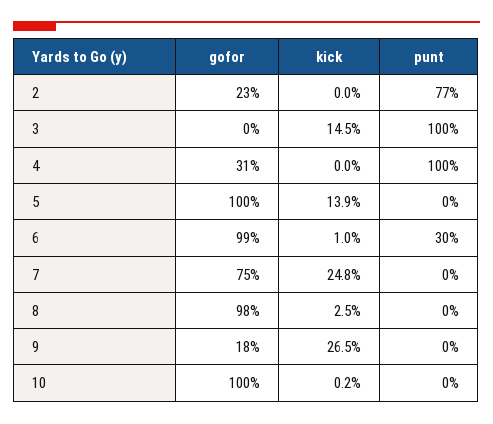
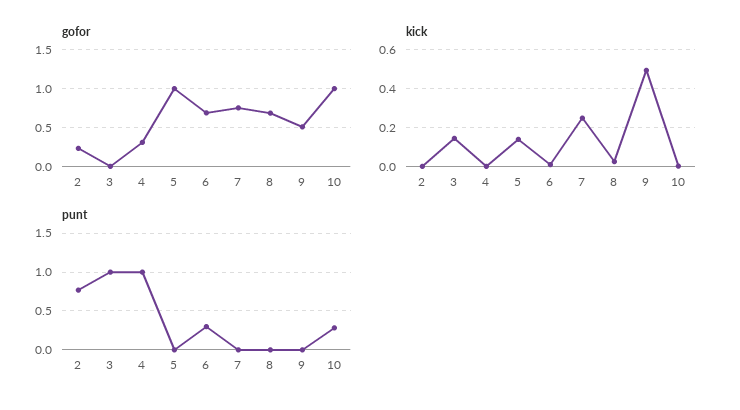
gofor, 6: 0.99 -> 0.7
gofor, 8: 0.98 -> 0.7
gofor, 9: 0.18 -> 0.5
kick, 9: 0.265 -> 0.5
punt, 10: 0 -> 0.3

